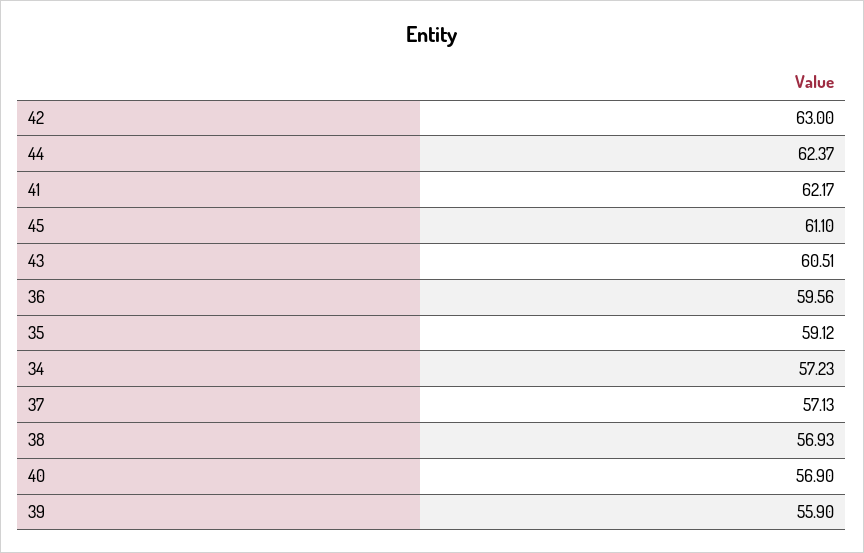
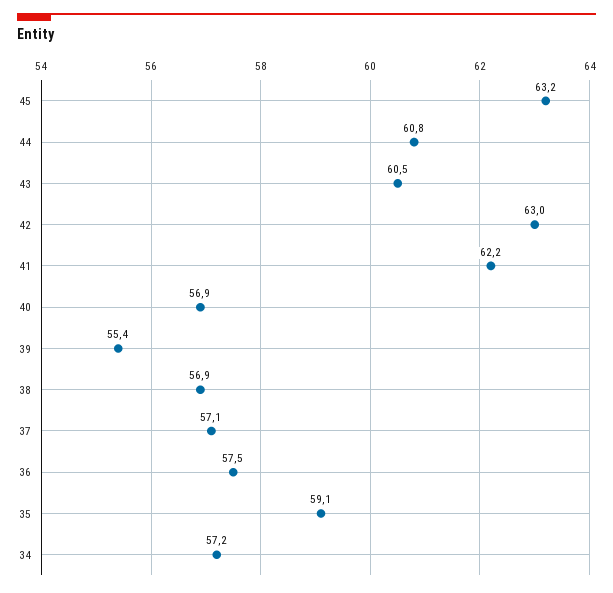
44: 62.37 -> 60.8
45: 61.1 -> 63.2
36: 59.56 -> 57.5
39: 55.9 -> 55.4

